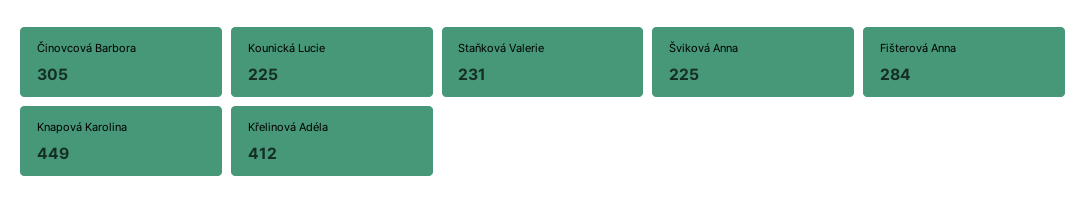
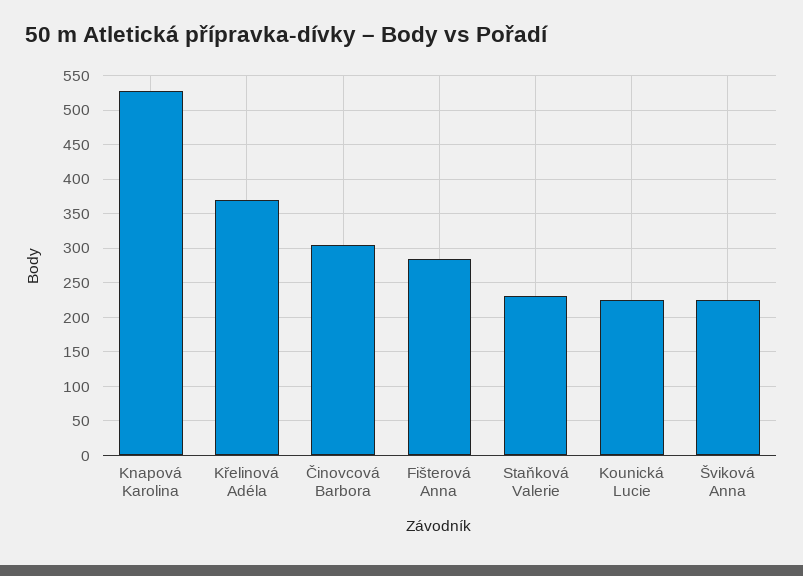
Knapová Karolina: 449 -> 530
Křelinová Adéla: 412 -> 370

